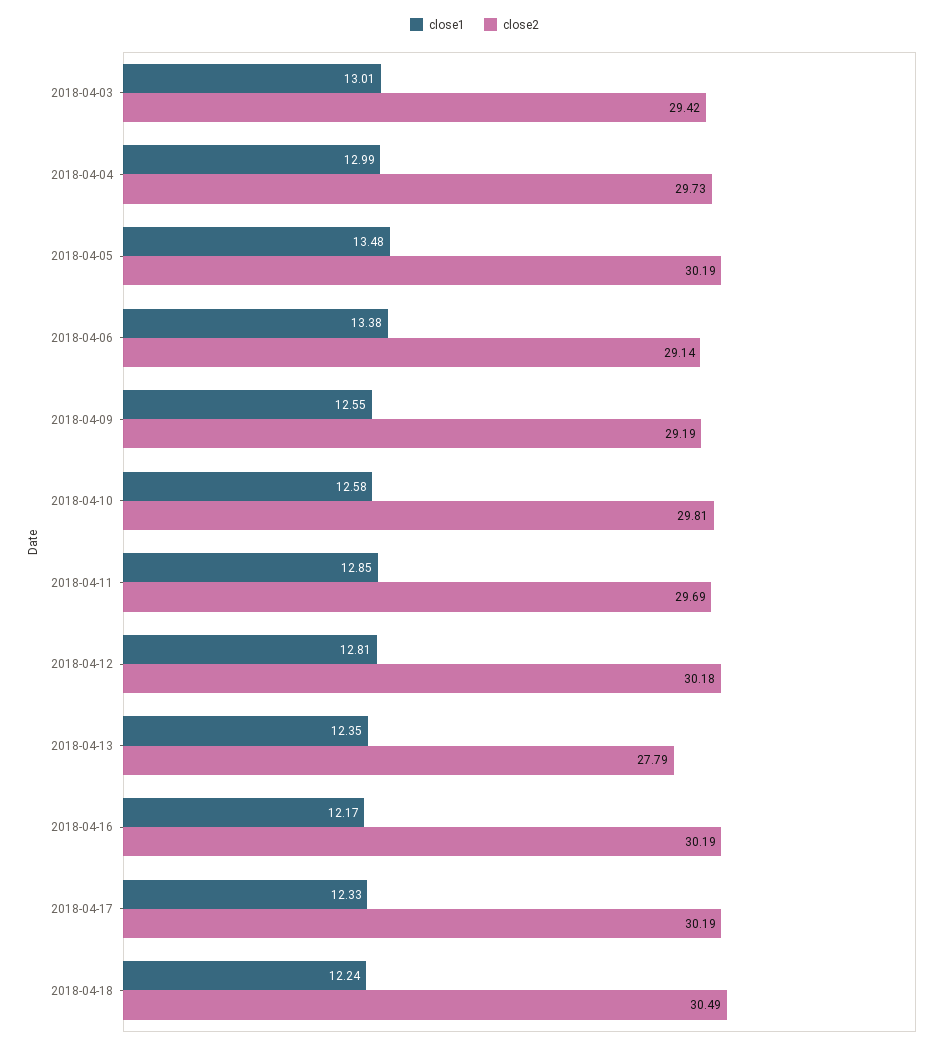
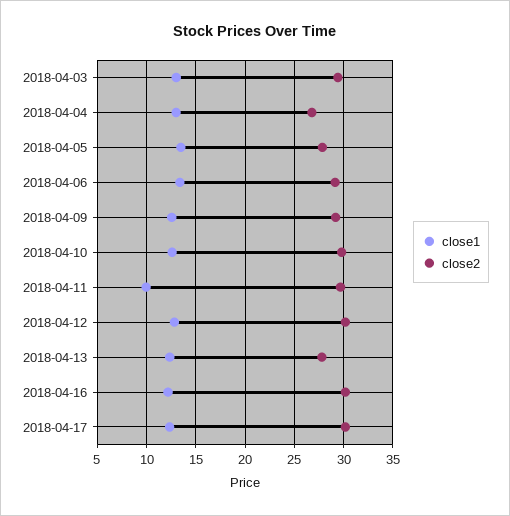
close2, 2018-04-04: 29.73 -> 27
close2, 2018-04-05: 30.19 -> 28
close1, 2018-04-11: 12.85 -> 10
close1, 2018-04-18: 12.24 -> none
close2, 2018-04-18: 30.49 -> none

